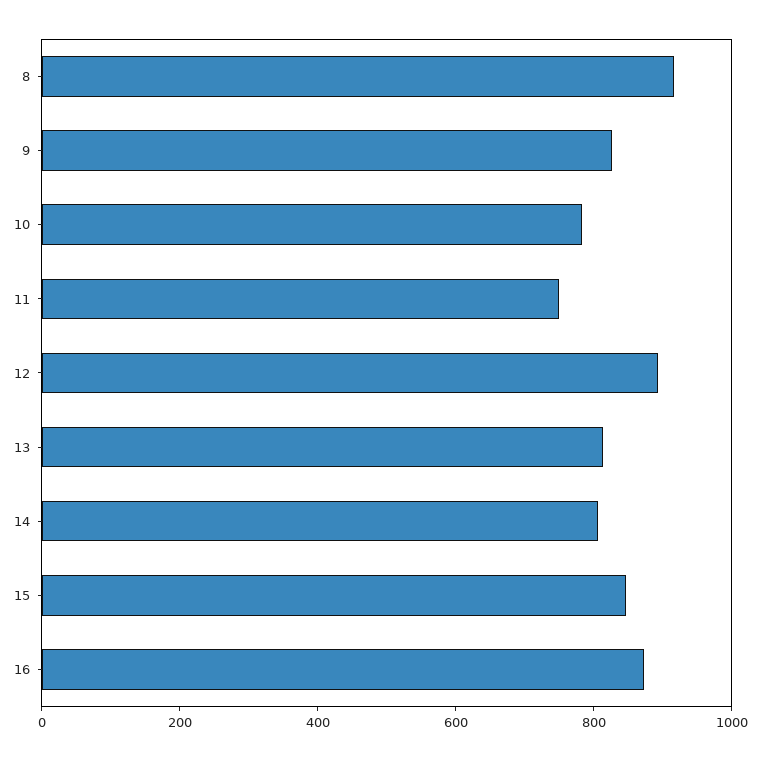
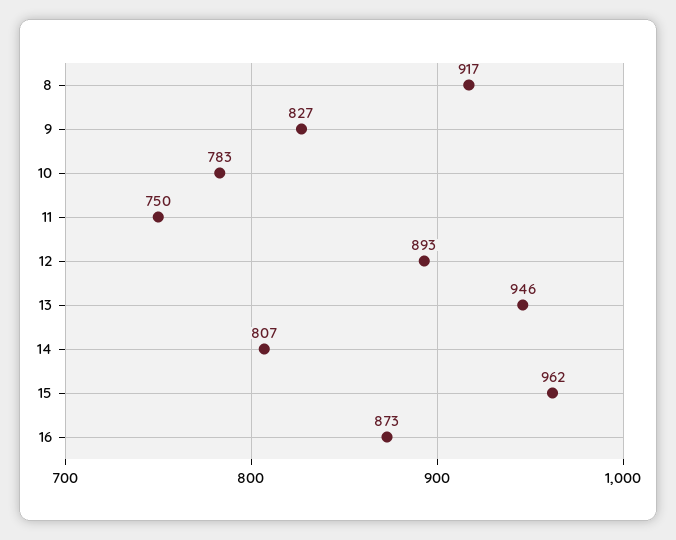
13: 800 -> 946
15: 850 -> 962

